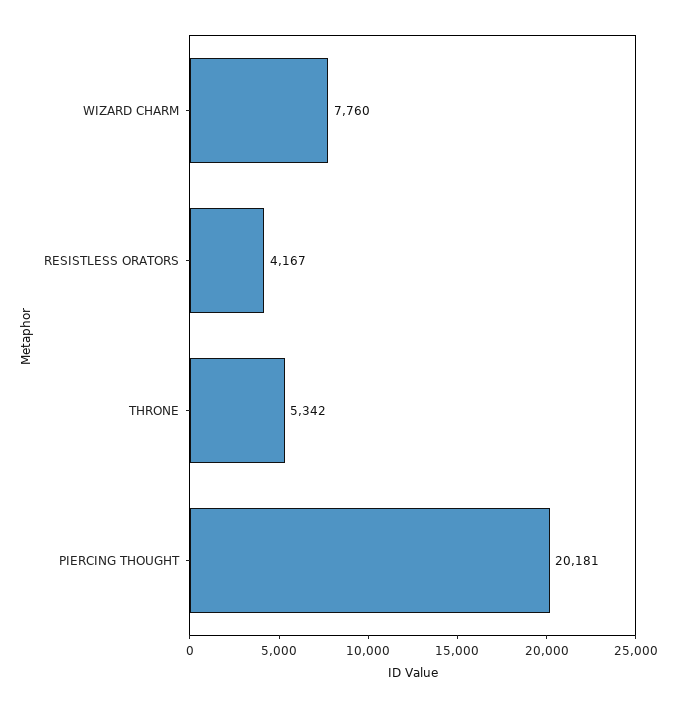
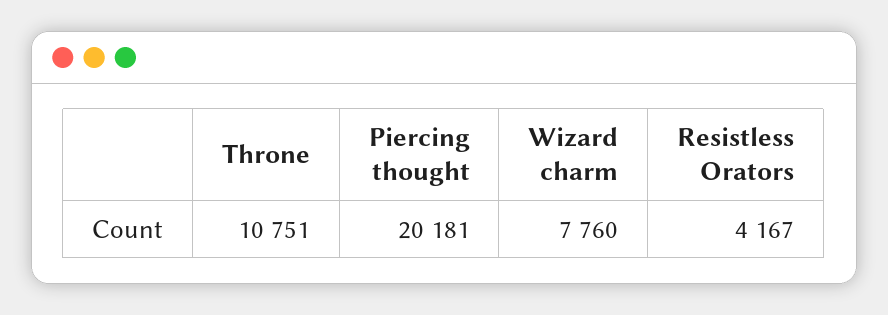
THRONE: 5342 -> 10751

